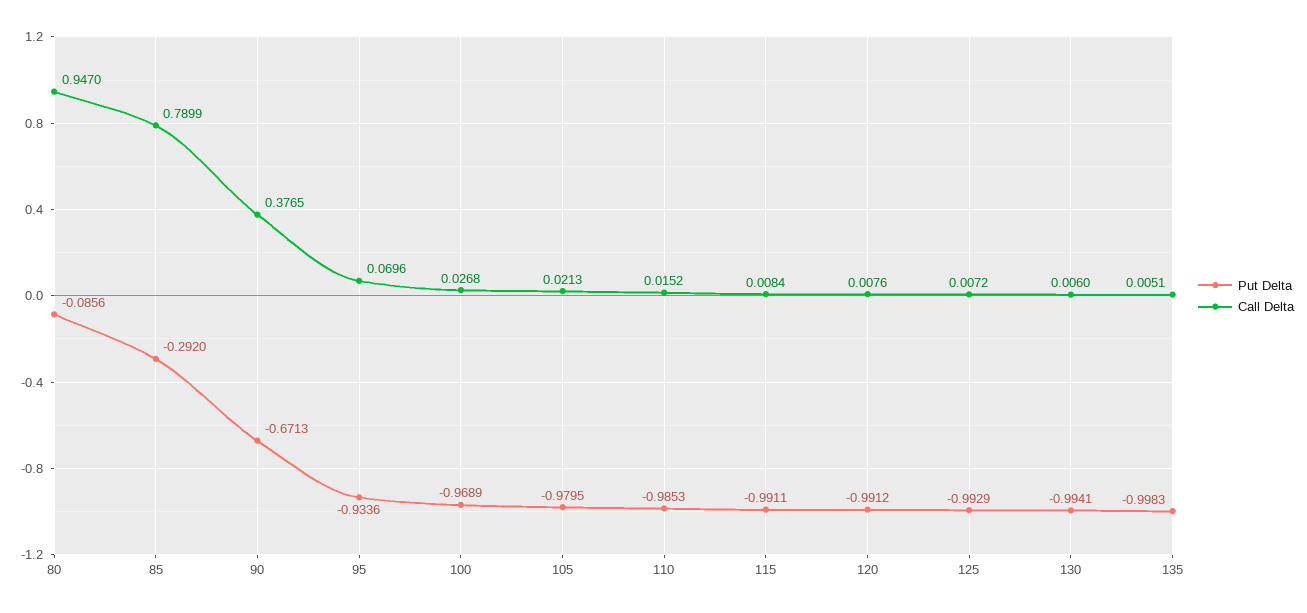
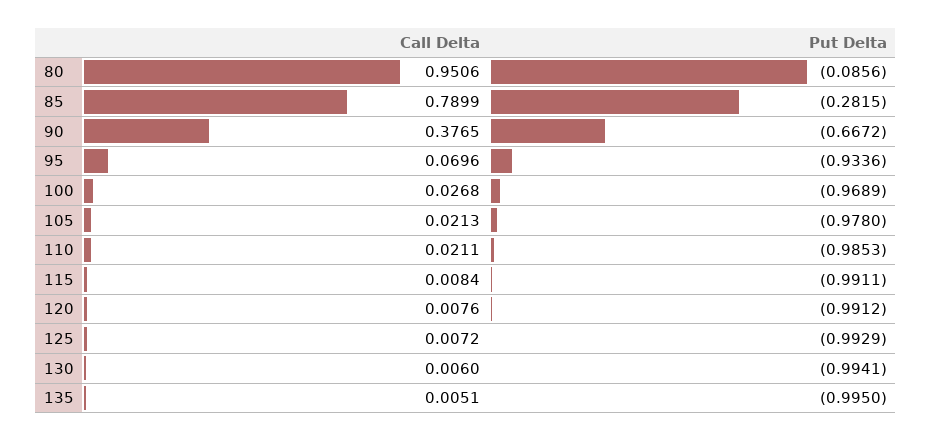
Call Delta, 80: 0.947 -> 0.9506
Put Delta, 85: -0.292 -> -0.2815
Put Delta, 90: -0.6713 -> -0.6672
Put Delta, 105: -0.9795 -> -0.978
Call Delta, 110: 0.0152 -> 0.0211
Put Delta, 135: -0.9983 -> -0.995

